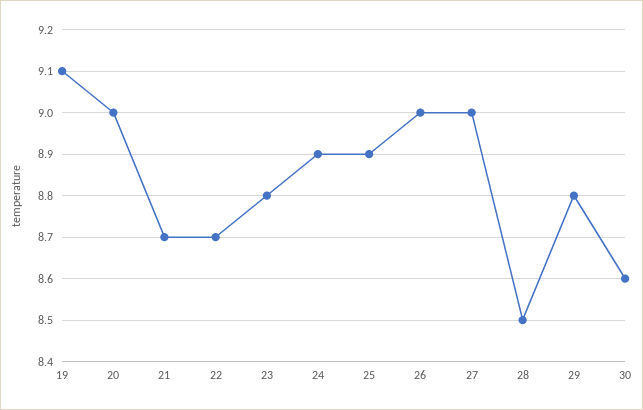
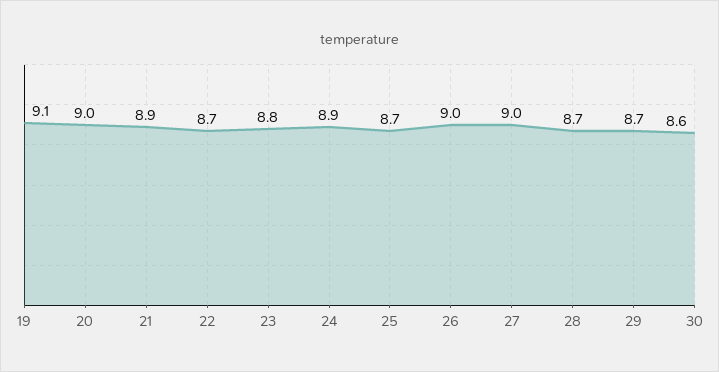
21: 8.7 -> 8.9
25: 8.9 -> 8.7
28: 8.5 -> 8.7
29: 8.8 -> 8.7

